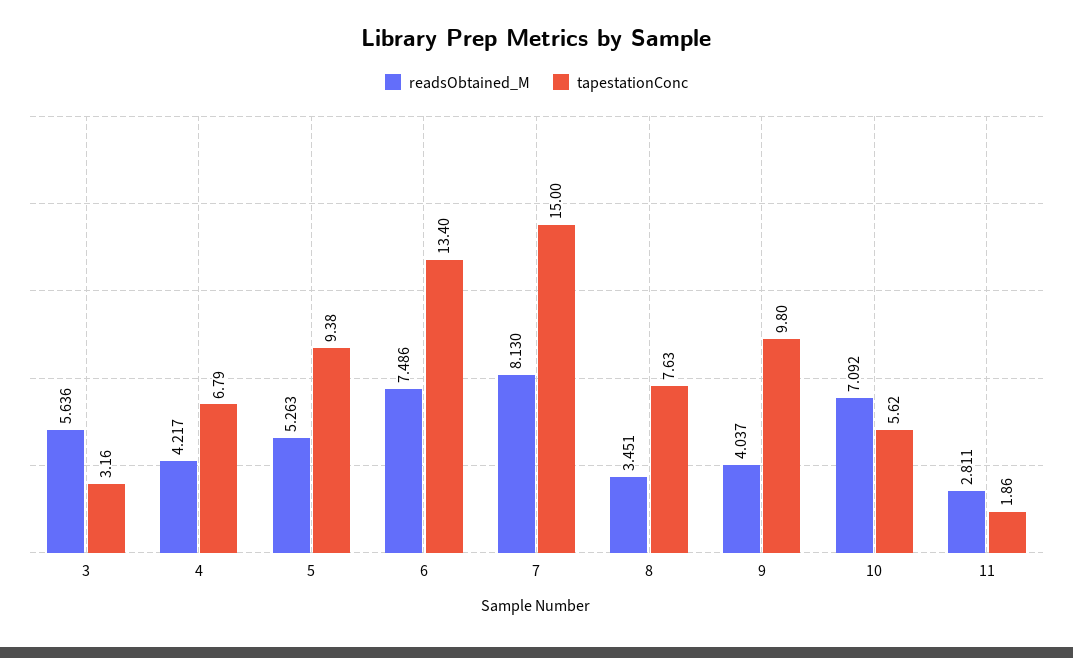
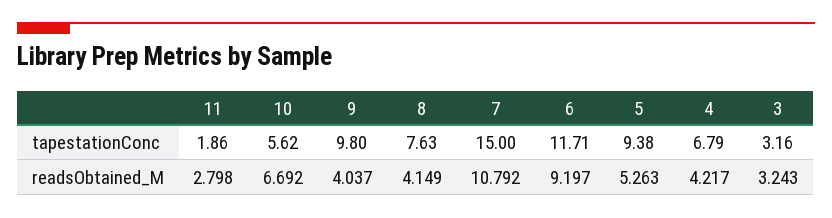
readsObtained_M, 3: 5.636 -> 3.243
readsObtained_M, 6: 7.486 -> 9.197
tapestationConc, 6: 13.4 -> 11.71
readsObtained_M, 7: 8.13 -> 10.792
readsObtained_M, 8: 3.451 -> 4.149
readsObtained_M, 10: 7.092 -> 6.692
readsObtained_M, 11: 2.811 -> 2.798

